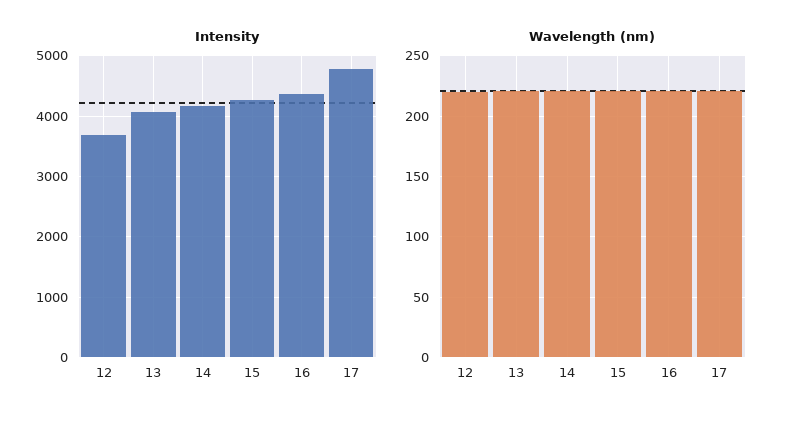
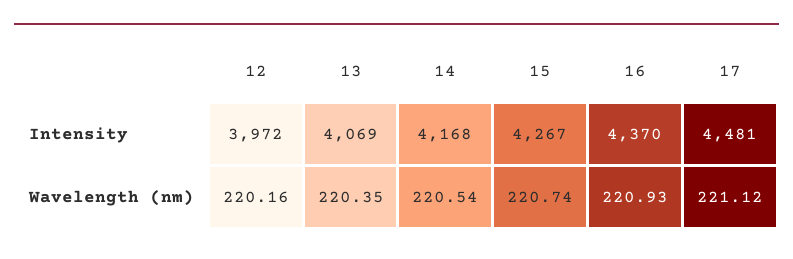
Intensity, 12: 3700 -> 3972
Intensity, 17: 4800 -> 4481

